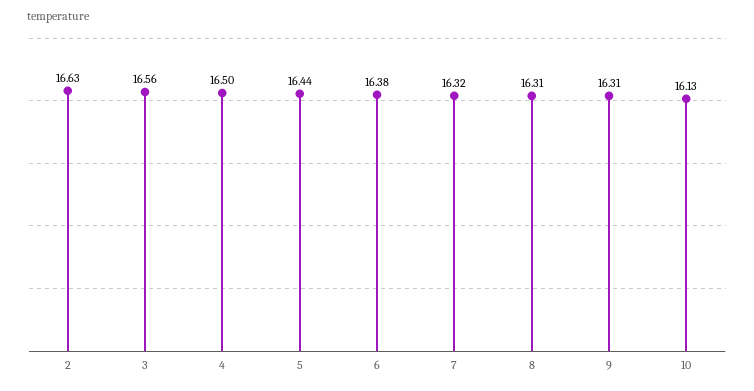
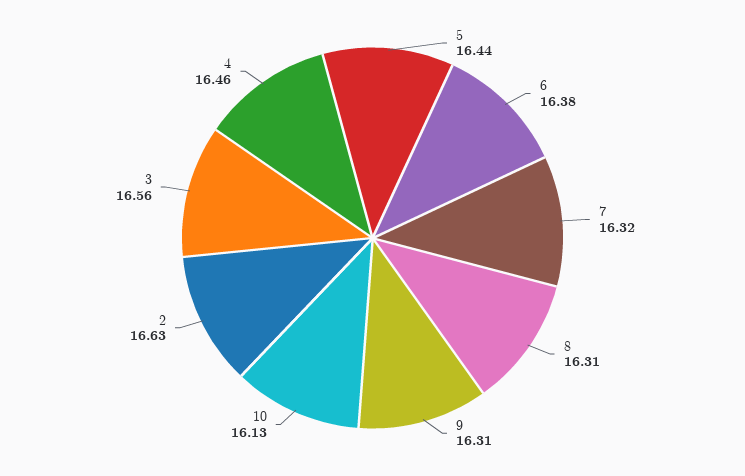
4: 16.5 -> 16.46

